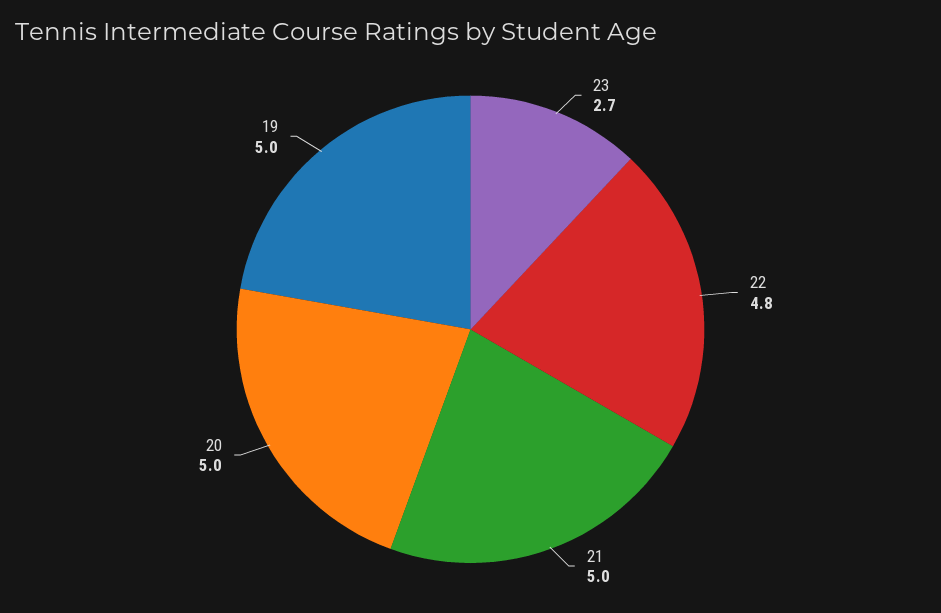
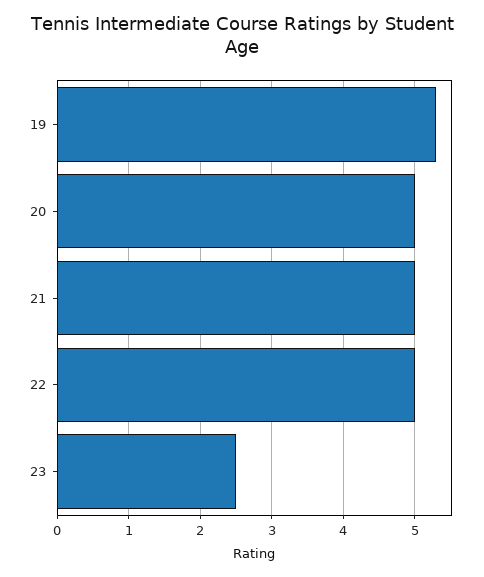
23: 2.7 -> 2.5
22: 4.8 -> 5
19: 5 -> 5.3

